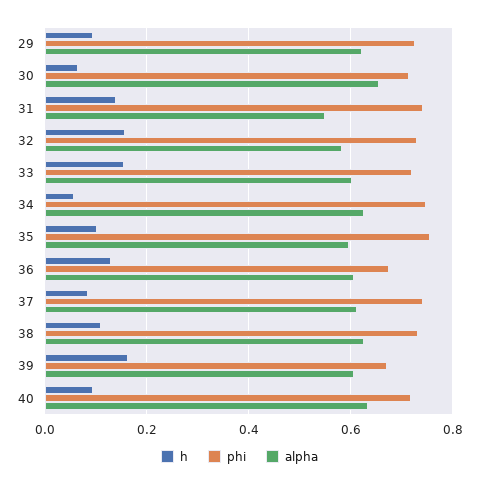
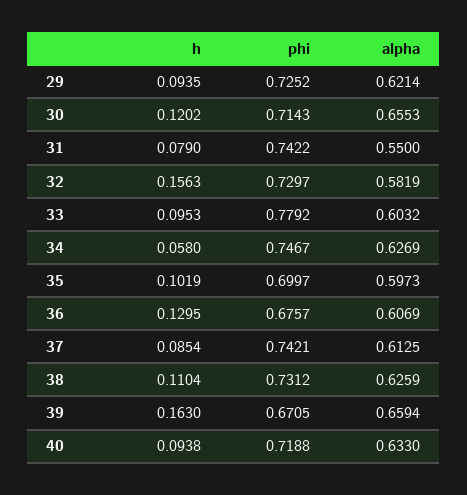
h, 30: 0.06 -> 0.1202
h, 31: 0.14 -> 0.079
h, 33: 0.16 -> 0.0953
phi, 33: 0.72 -> 0.7792
phi, 35: 0.76 -> 0.6997
alpha, 39: 0.6 -> 0.6594

